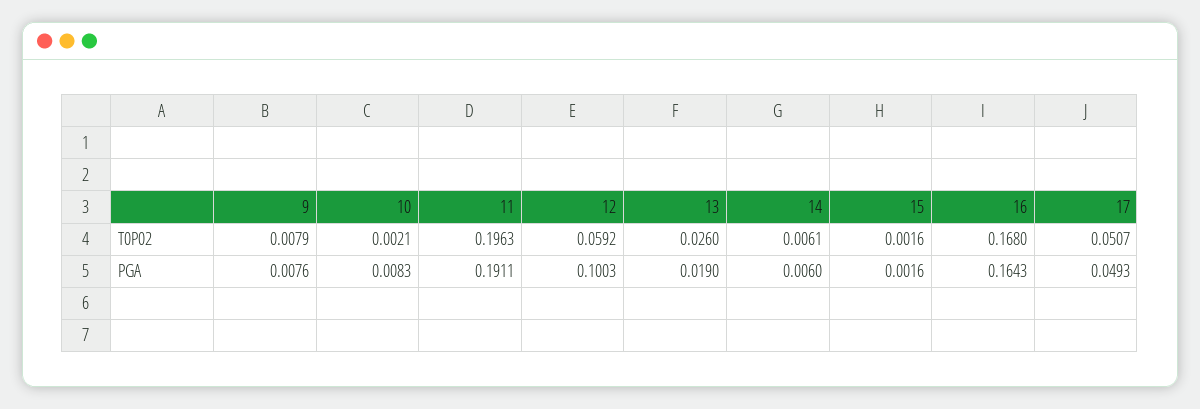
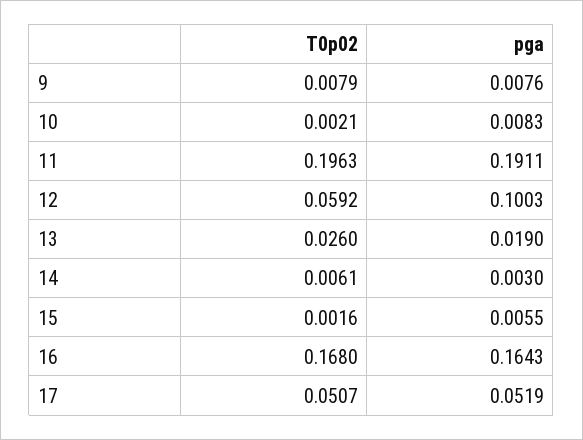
14, PGA: 0.006 -> 0.003
15, PGA: 0.0016 -> 0.0055
17, PGA: 0.0493 -> 0.0519

